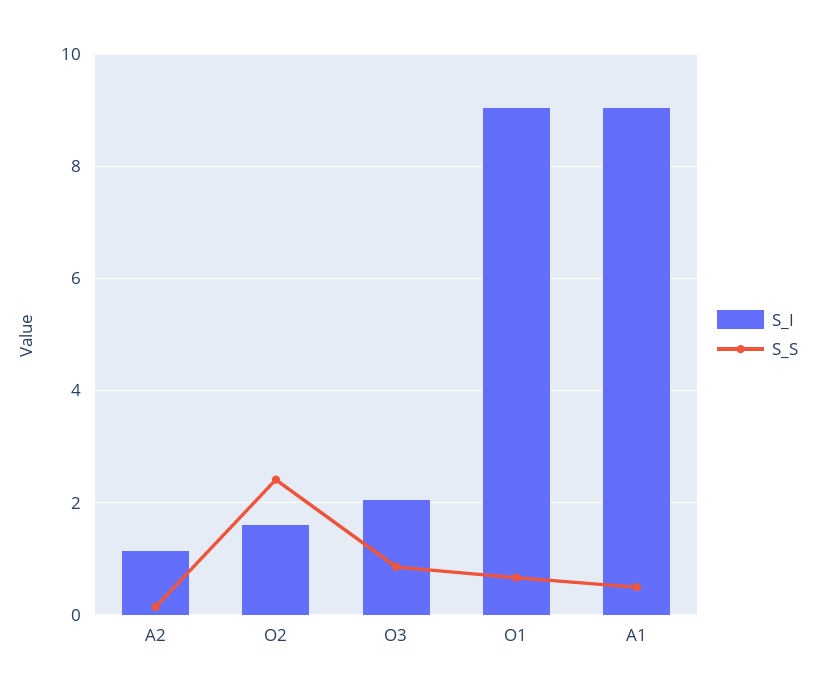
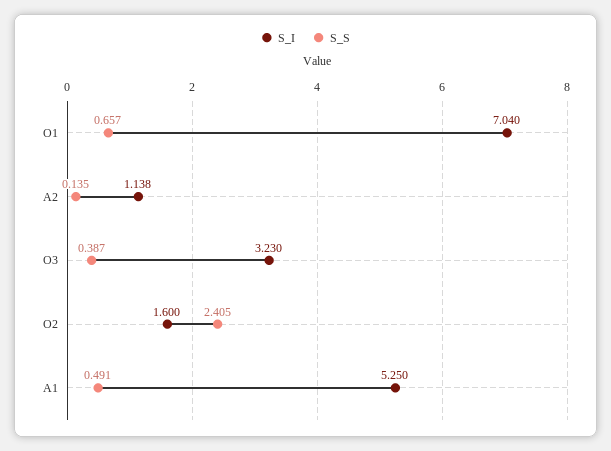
S_I, O3: 2 -> 3.23
S_S, O3: 0.8 -> 0.387
S_I, O1: 9 -> 7.04
S_I, A1: 9 -> 5.25

